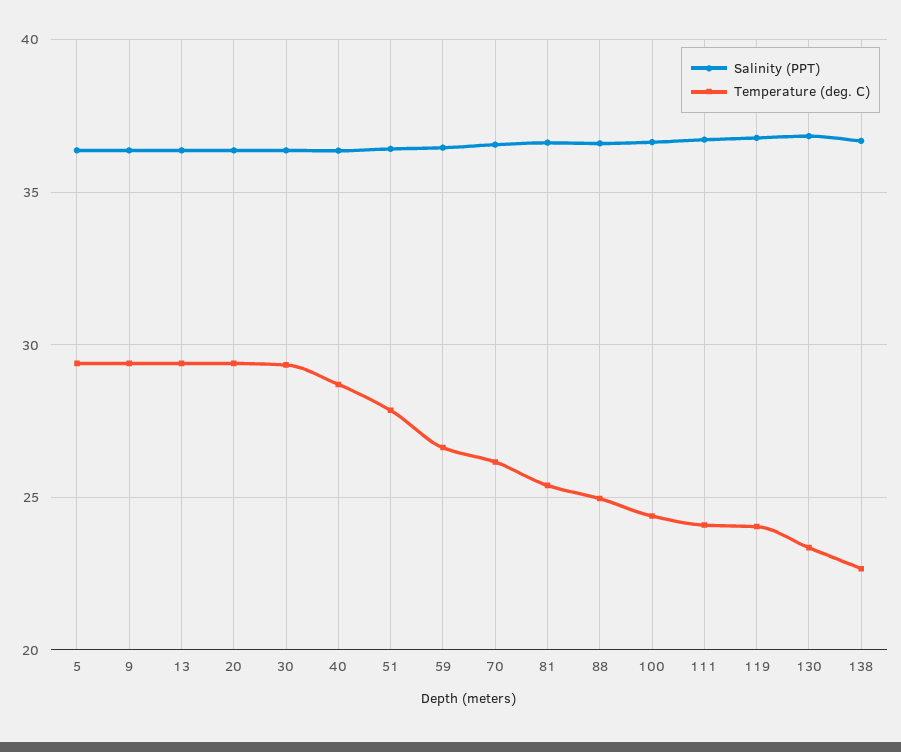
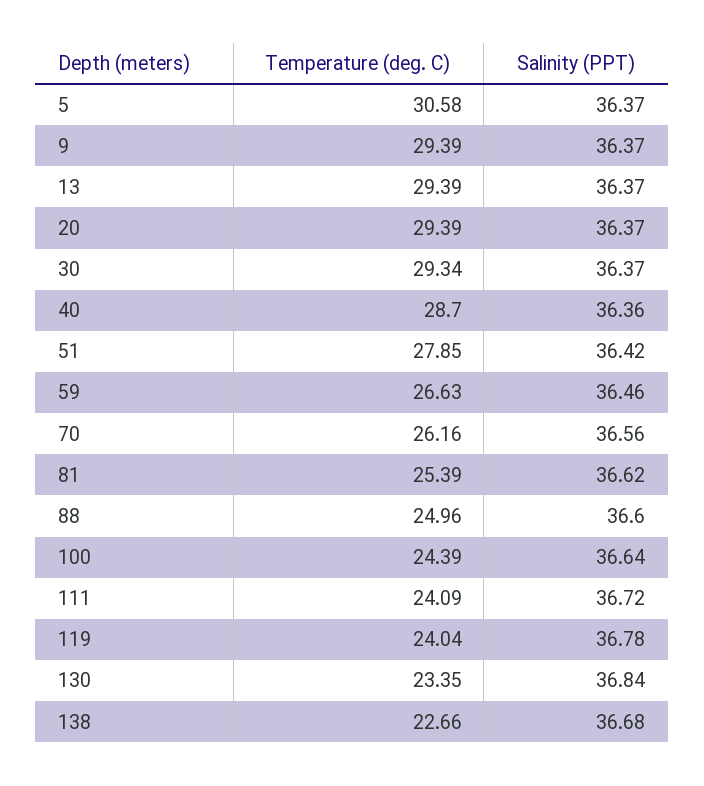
Temperature (deg. C), 5: 29.5 -> 30.58

